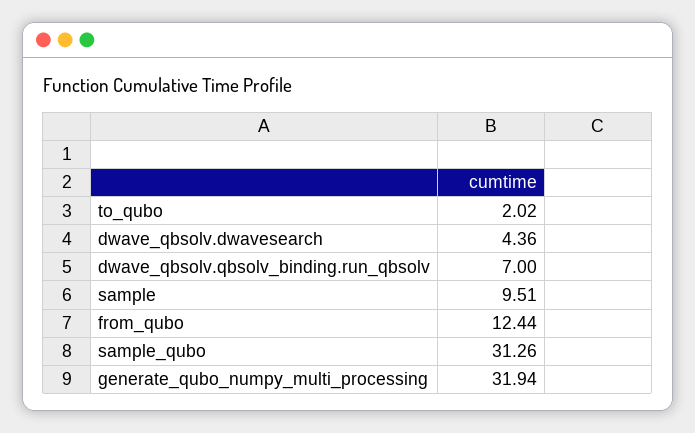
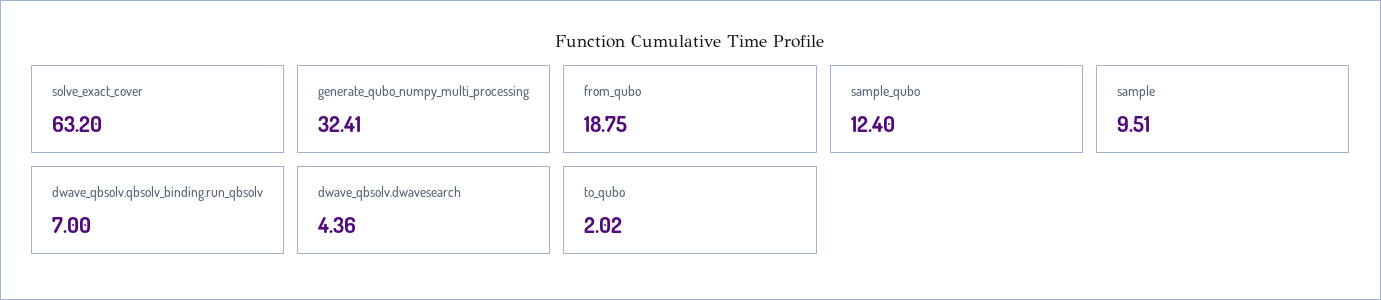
from_qubo: 12.44 -> 18.75
sample_qubo: 31.26 -> 12.4
generate_qubo_numpy_multi_processing: 31.94 -> 32.41
solve_exact_cover: none -> 63.2

